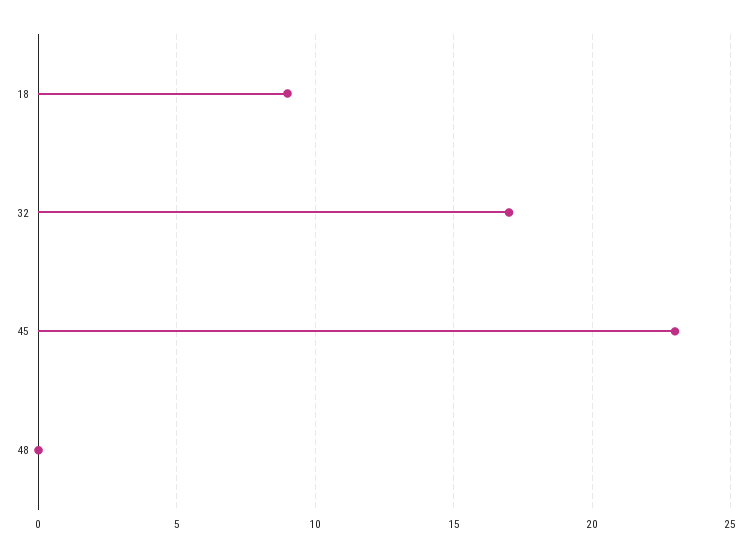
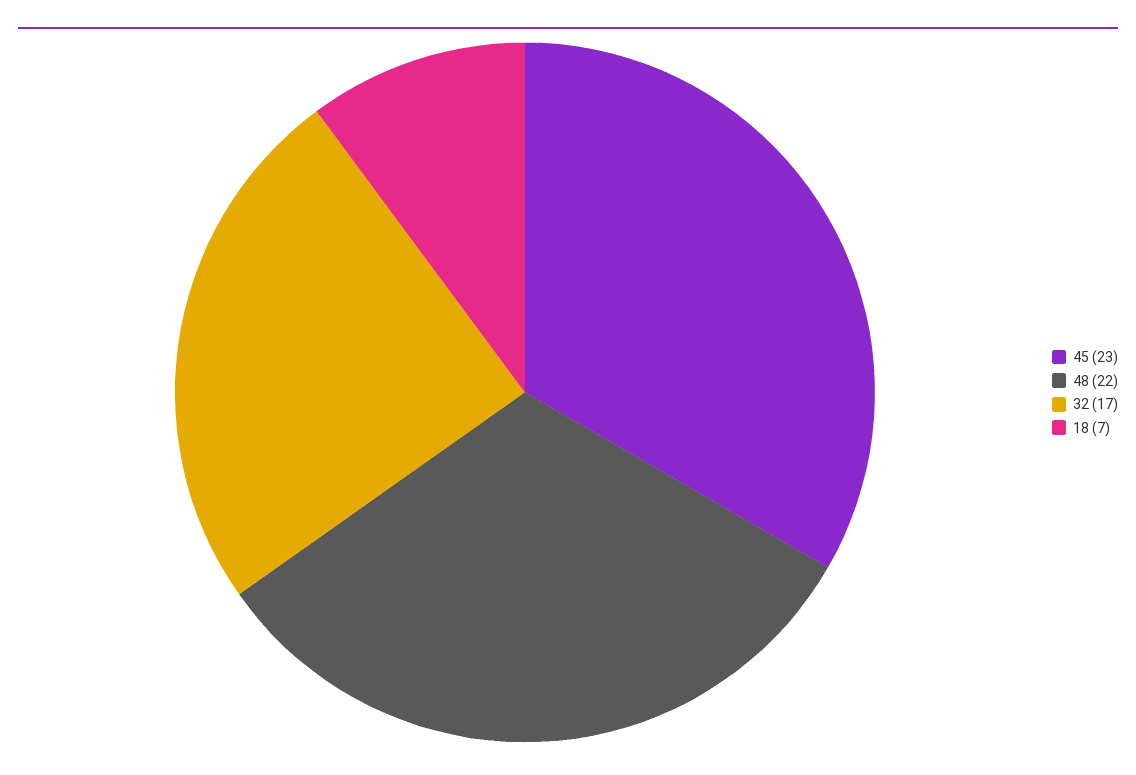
18: 9 -> 7
48: 0 -> 22

